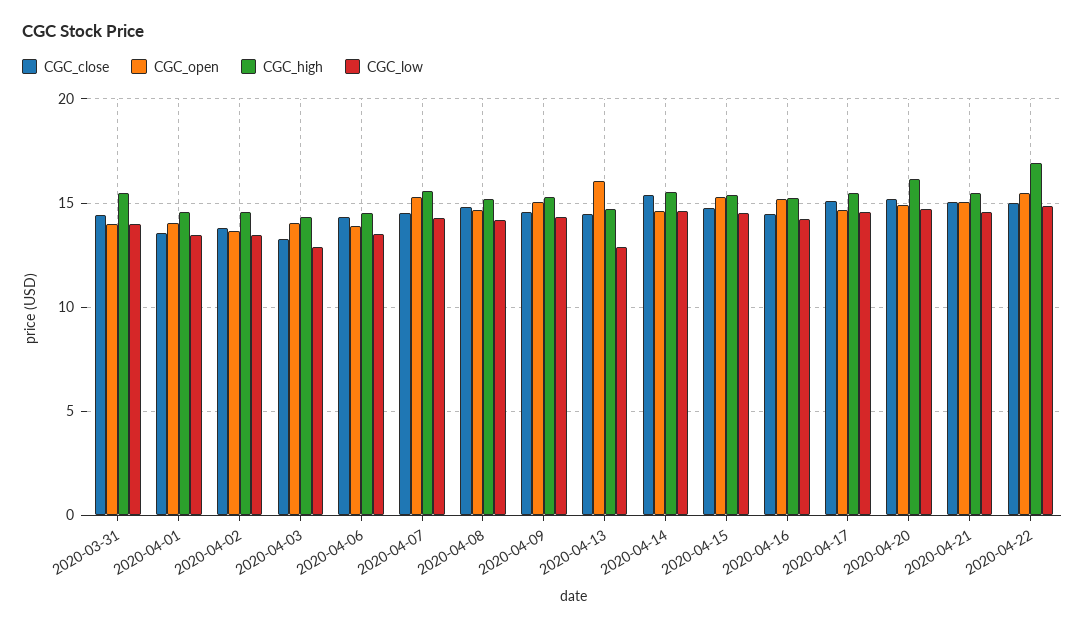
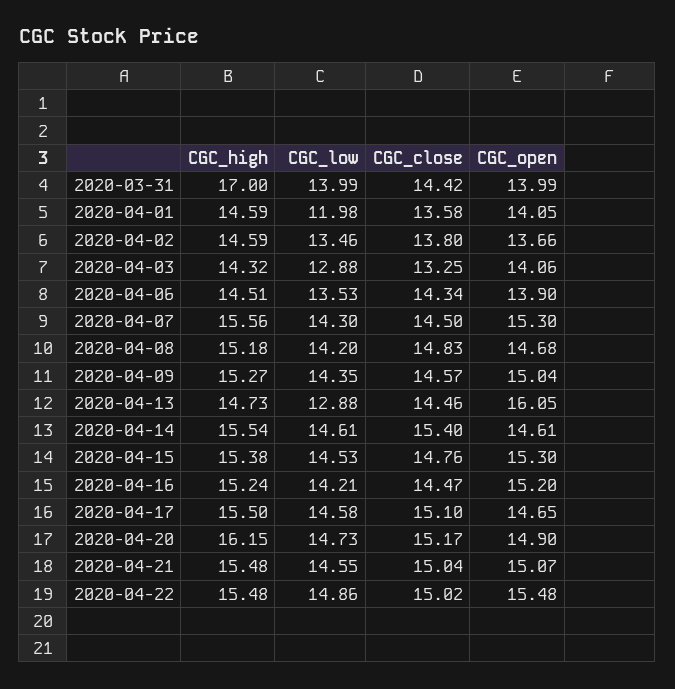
CGC_high, 2020-03-31: 15.5 -> 17
CGC_low, 2020-04-01: 13.5 -> 11.98
CGC_high, 2020-04-22: 17 -> 15.48

